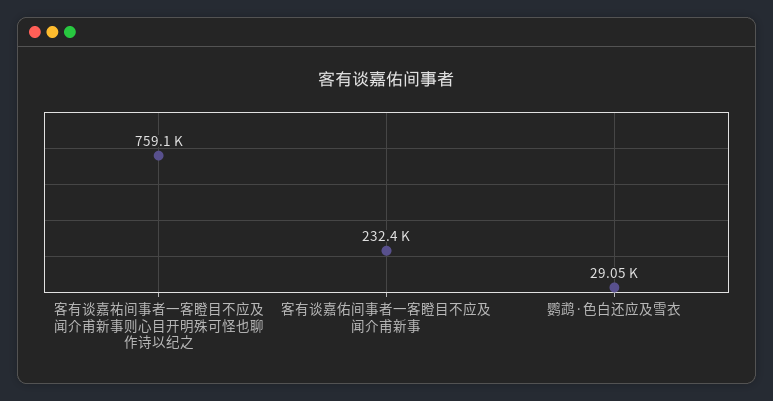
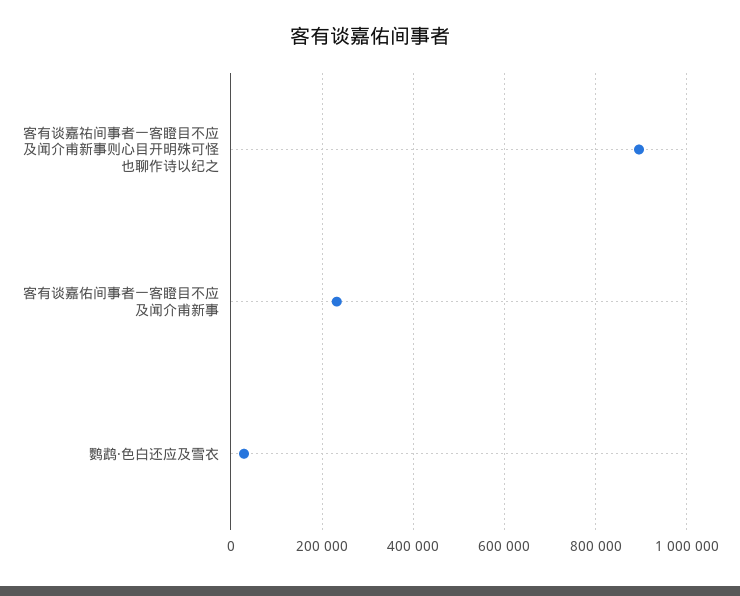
客有谈嘉祐间事者一客瞪目不应及闻介甫新事则心目开明殊可怪也聊作诗以纪之: 759100 -> 900000

